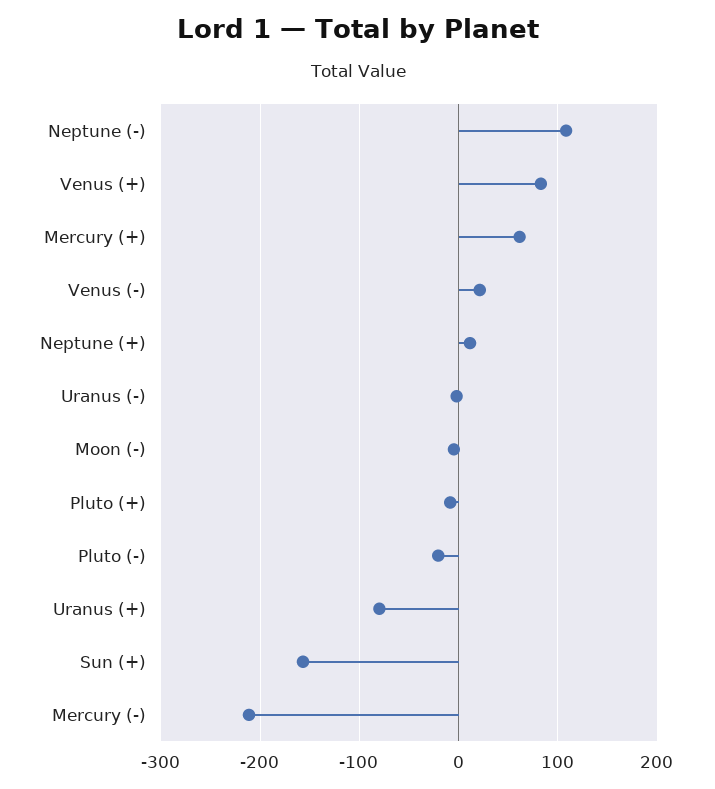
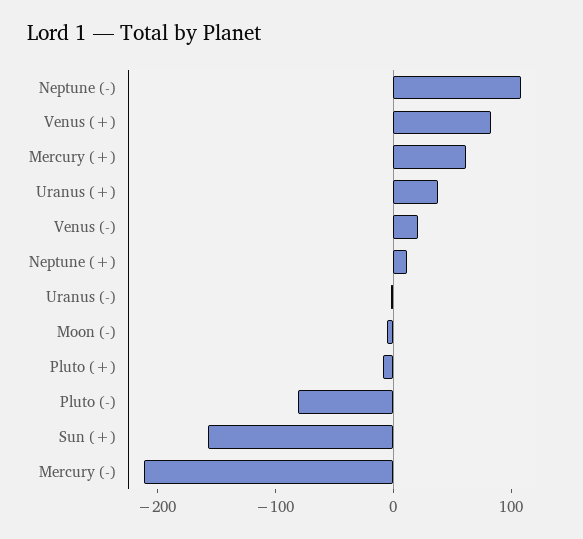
Pluto (-): -20 -> -80
Uranus (+): -80 -> 40

